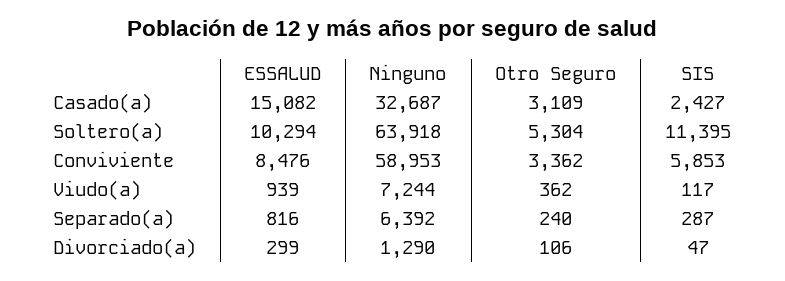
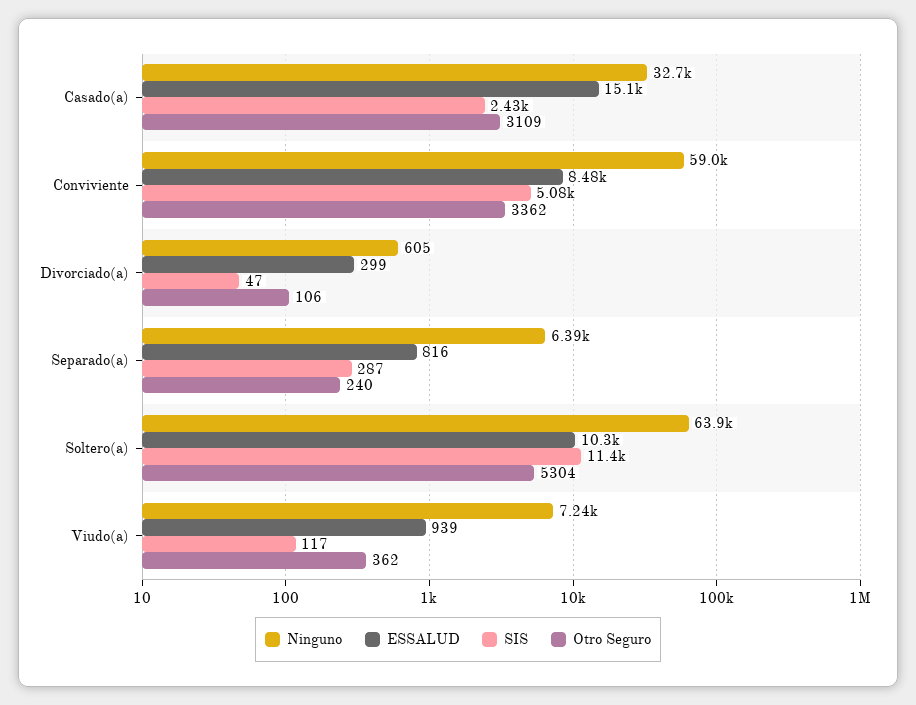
SIS, Conviviente: 5853 -> 5080
Ninguno, Divorciado(a): 1290 -> 605

